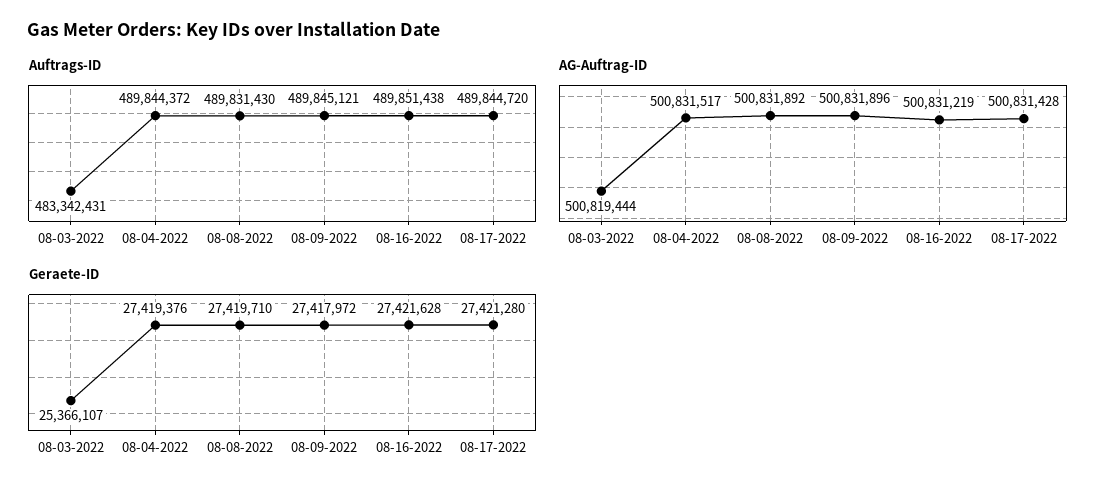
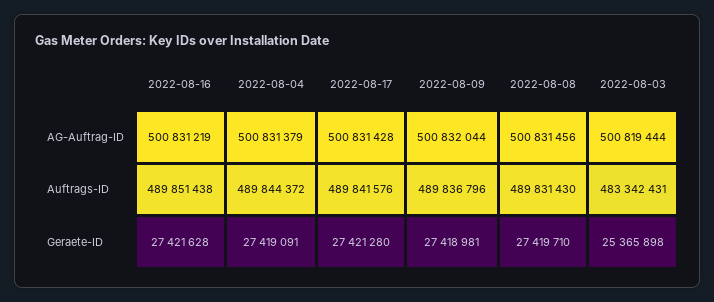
Auftrags-ID, 08-09-2022: 489845121 -> 489836796
Auftrags-ID, 08-17-2022: 489844720 -> 489841576
AG-Auftrag-ID, 08-04-2022: 500831517 -> 500831379
AG-Auftrag-ID, 08-08-2022: 500831892 -> 500831456
AG-Auftrag-ID, 08-09-2022: 500831896 -> 500832044
Geraete-ID, 08-03-2022: 25366107 -> 25365898
Geraete-ID, 08-04-2022: 27419376 -> 27419091
Geraete-ID, 08-09-2022: 27417972 -> 27418981

